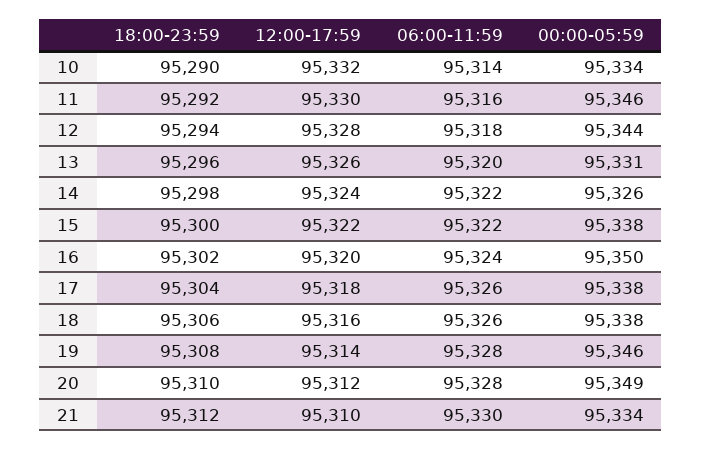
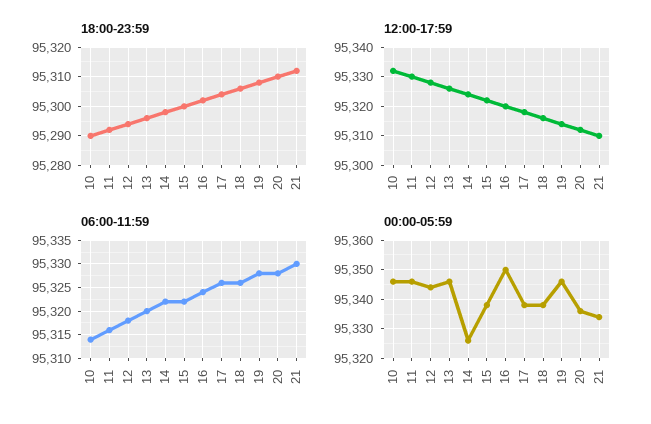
00:00-05:59, 10: 95334 -> 95345
00:00-05:59, 13: 95331 -> 95345
00:00-05:59, 20: 95349 -> 95335

